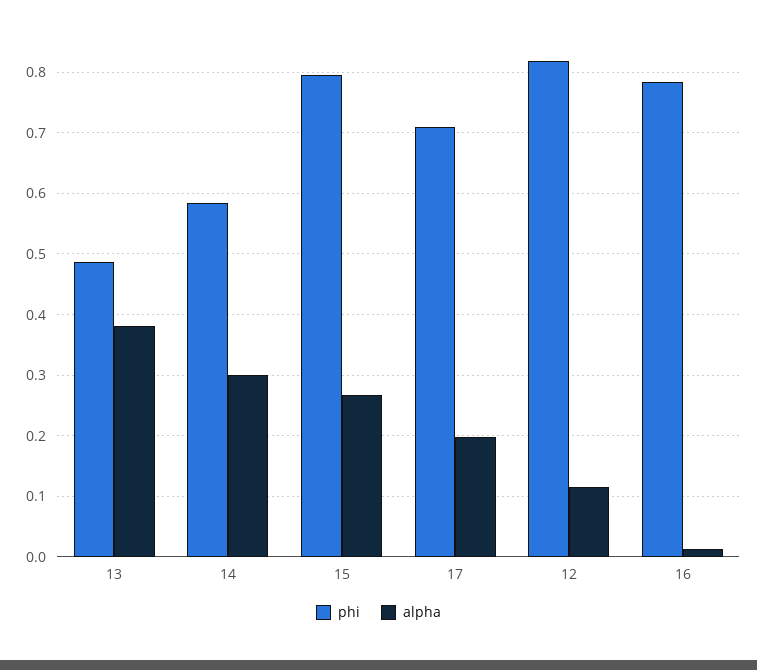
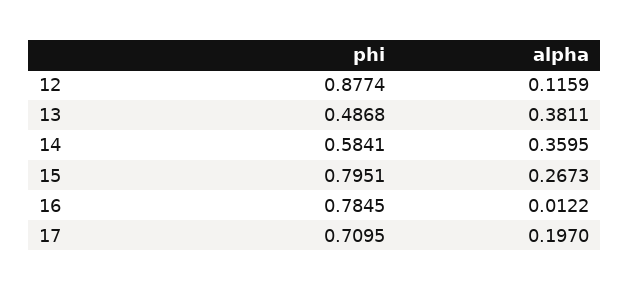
alpha, 14: 0.3 -> 0.3595
phi, 12: 0.82 -> 0.8774

